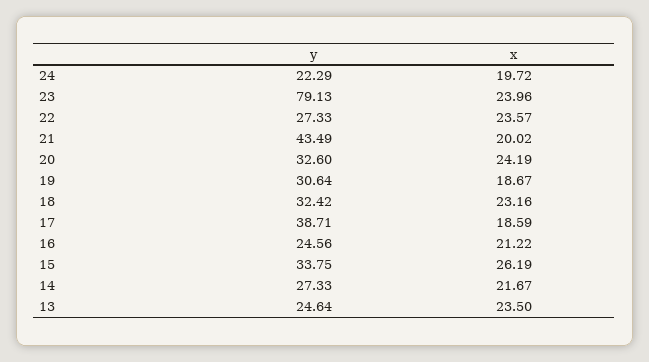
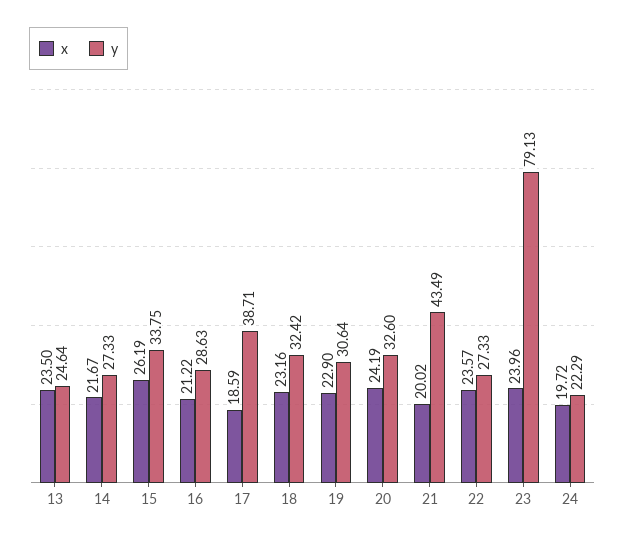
x, 19: 18.67 -> 22.9
y, 16: 24.56 -> 28.63

